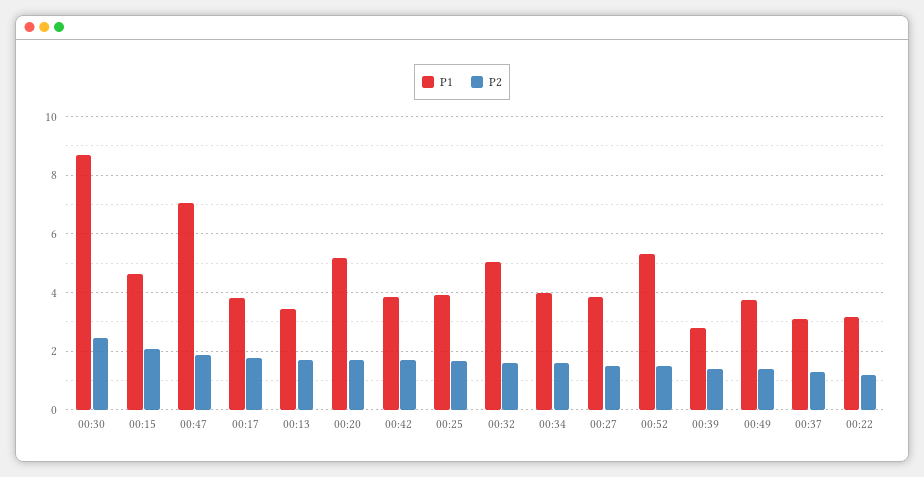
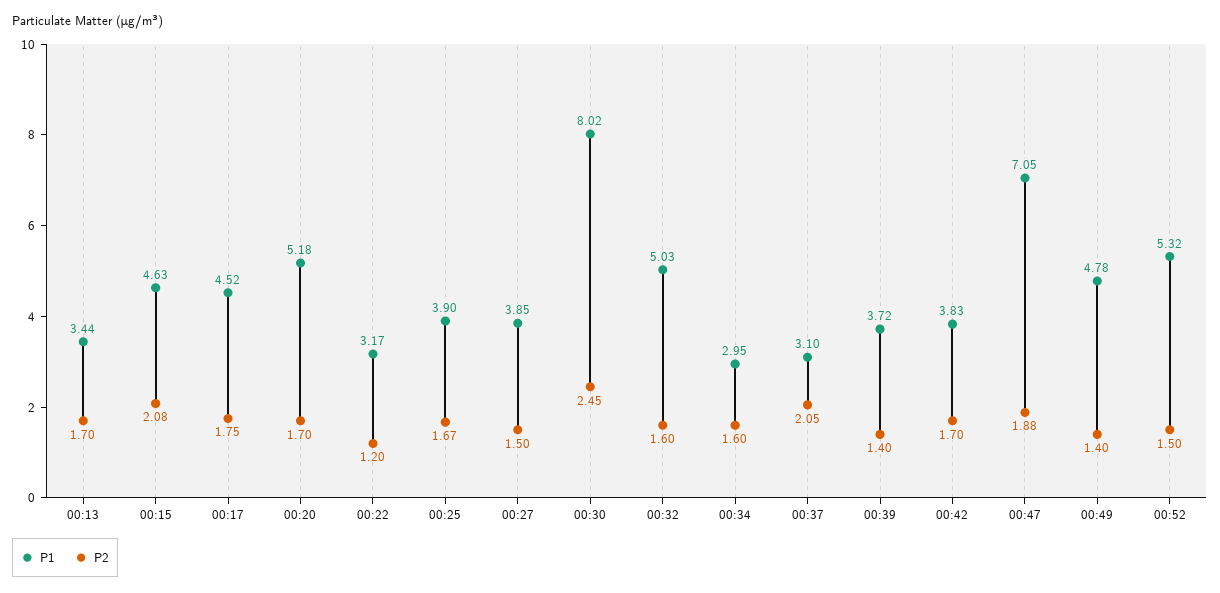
P1, 00:30: 8.75 -> 8.02
P1, 00:17: 3.75 -> 4.52
P1, 00:34: 4 -> 2.95
P1, 00:39: 2.75 -> 3.72
P1, 00:49: 3.75 -> 4.78
P2, 00:37: 1.25 -> 2.05

